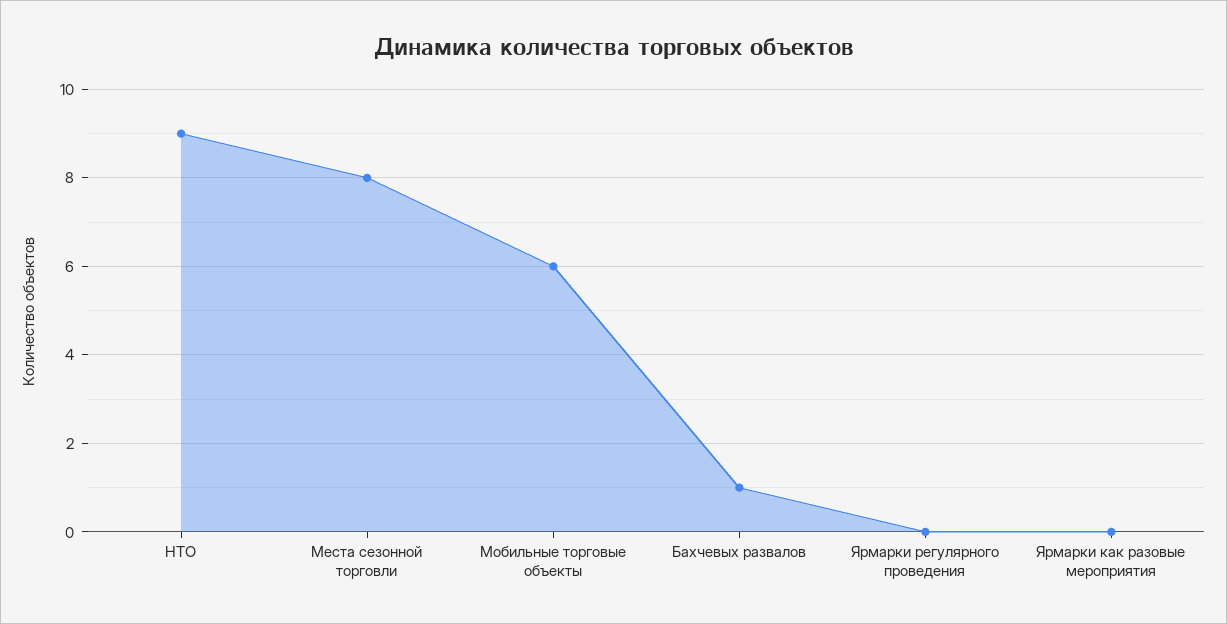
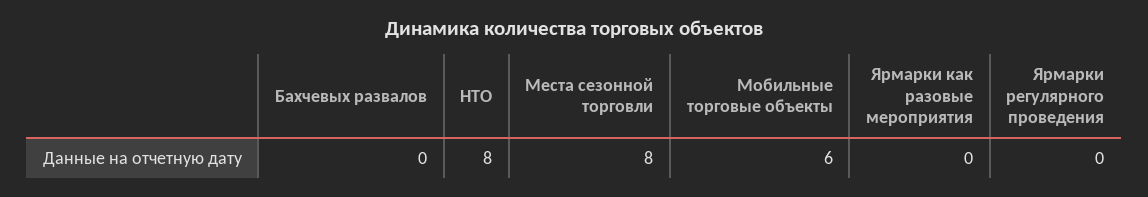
НТО: 9 -> 8
Бахчевых развалов: 1 -> 0

